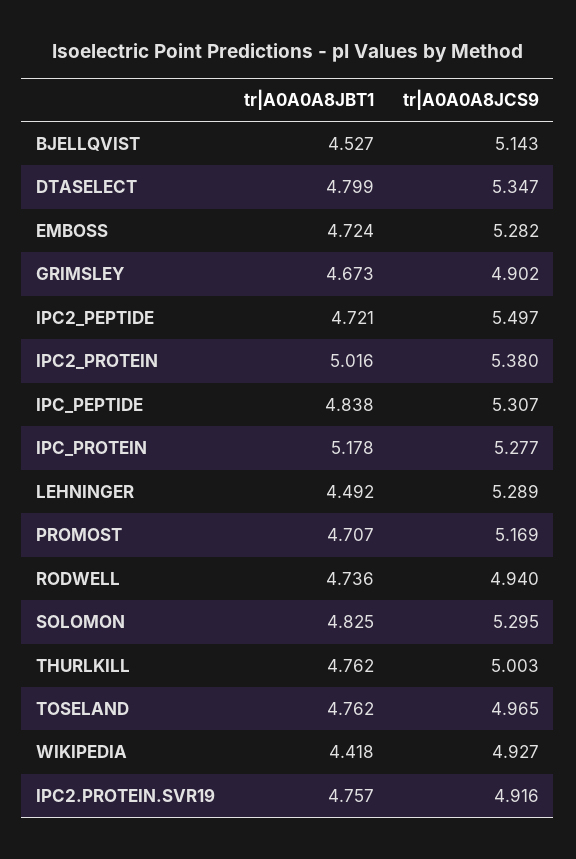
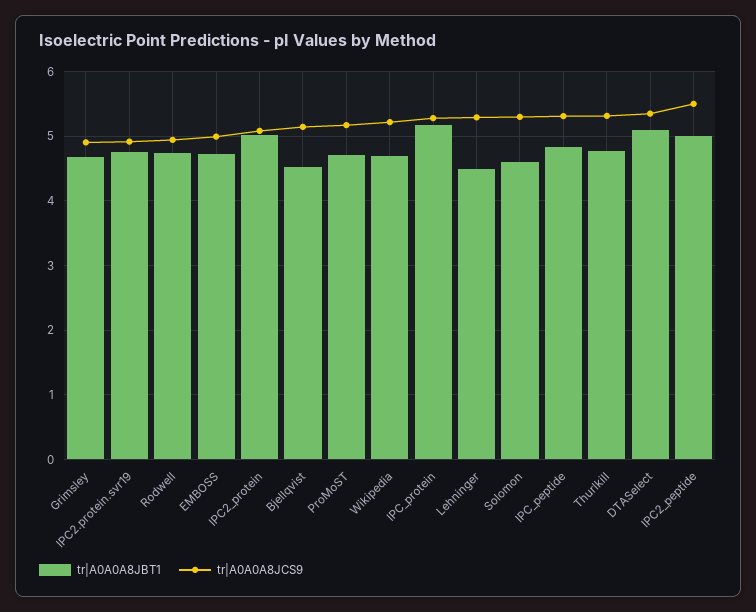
tr|A0A0A8JBT1, DTASELECT: 4.799 -> 5.1
tr|A0A0A8JCS9, EMBOSS: 5.282 -> 5
tr|A0A0A8JBT1, IPC2_PEPTIDE: 4.721 -> 5
tr|A0A0A8JCS9, IPC2_PROTEIN: 5.38 -> 5.1
tr|A0A0A8JBT1, SOLOMON: 4.825 -> 4.6
tr|A0A0A8JCS9, THURLKILL: 5.003 -> 5.3
tr|A0A0A8JBT1, TOSELAND: 4.762 -> none
tr|A0A0A8JCS9, TOSELAND: 4.965 -> none
tr|A0A0A8JBT1, WIKIPEDIA: 4.418 -> 4.7
tr|A0A0A8JCS9, WIKIPEDIA: 4.927 -> 5.2

